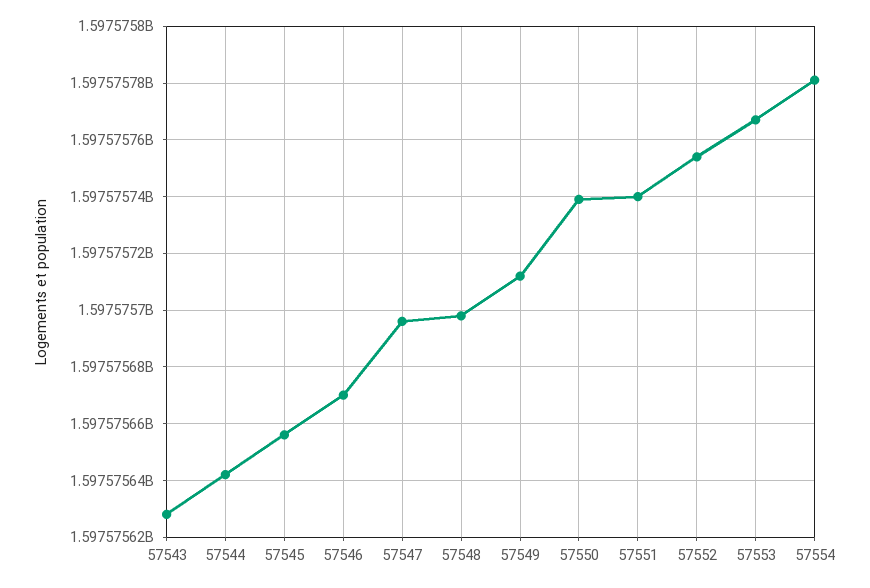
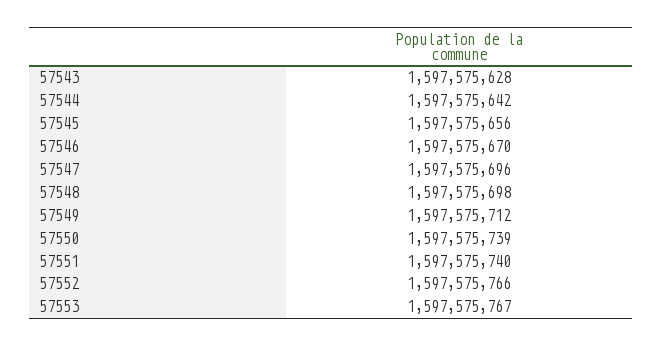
57552: 1597575755 -> 1597575766
57554: 1597575780 -> none

